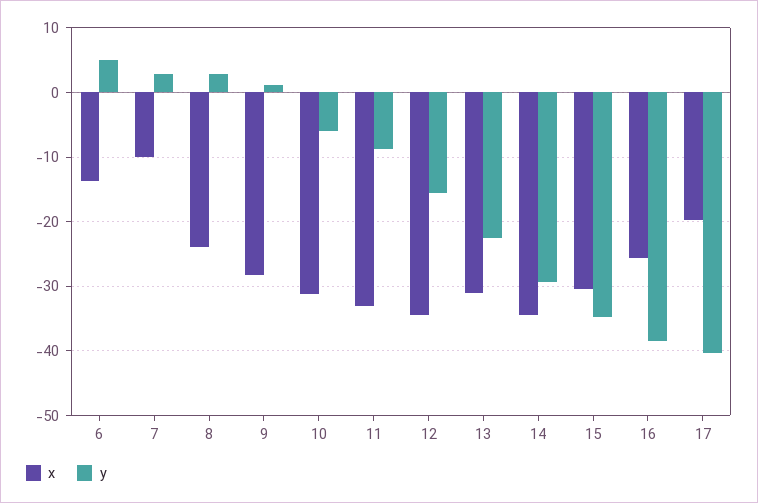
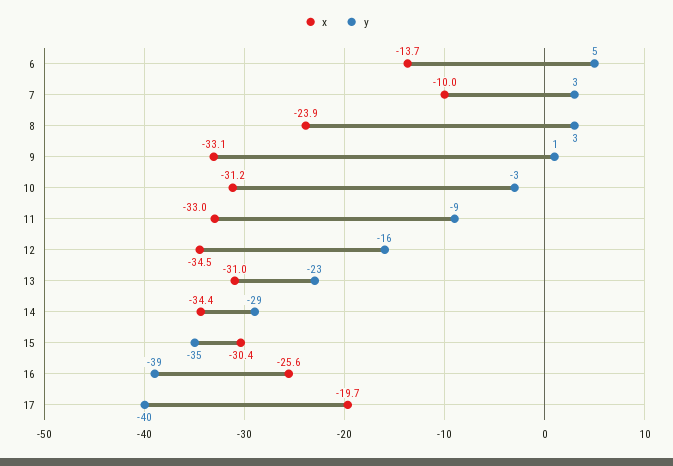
x, 9: -28 -> -33.1
y, 10: -6 -> -3

